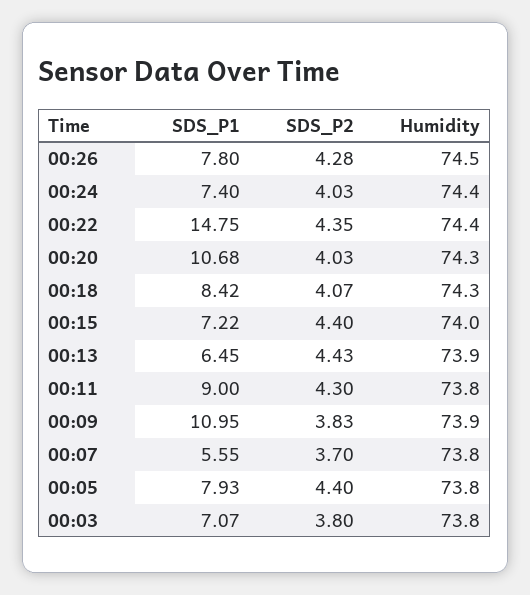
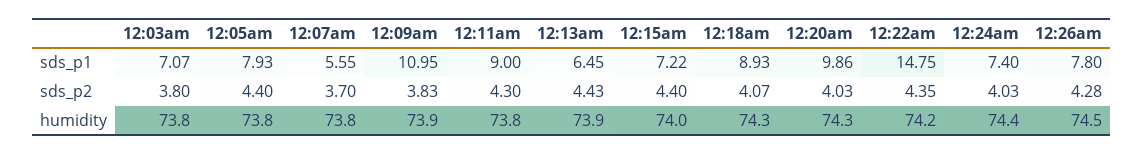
Humidity, 00:22: 74.4 -> 74.2
SDS_P1, 00:20: 10.68 -> 9.86
SDS_P1, 00:18: 8.42 -> 8.93

